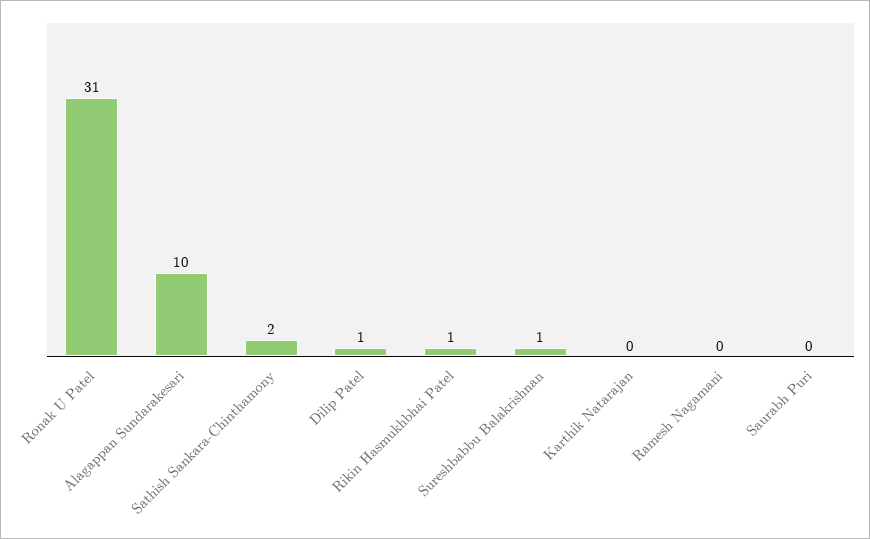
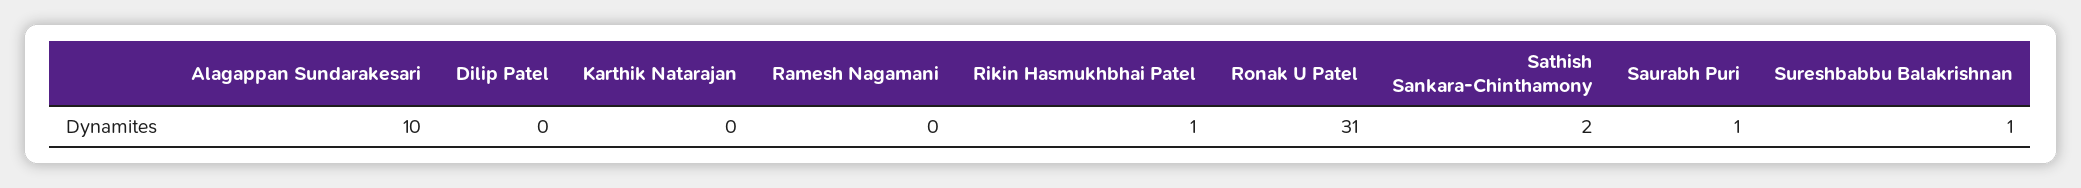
Dilip Patel: 1 -> 0
Saurabh Puri: 0 -> 1

